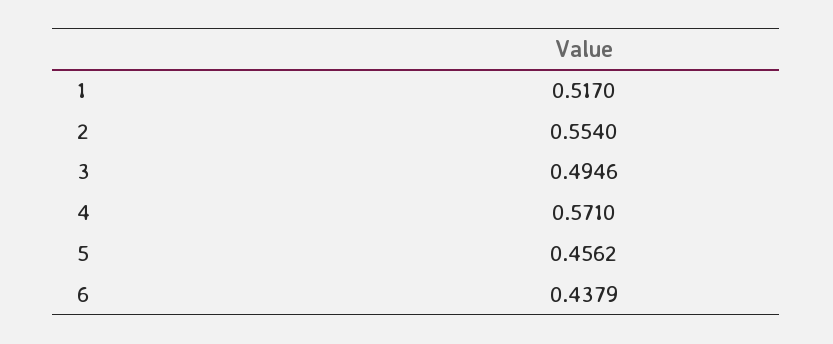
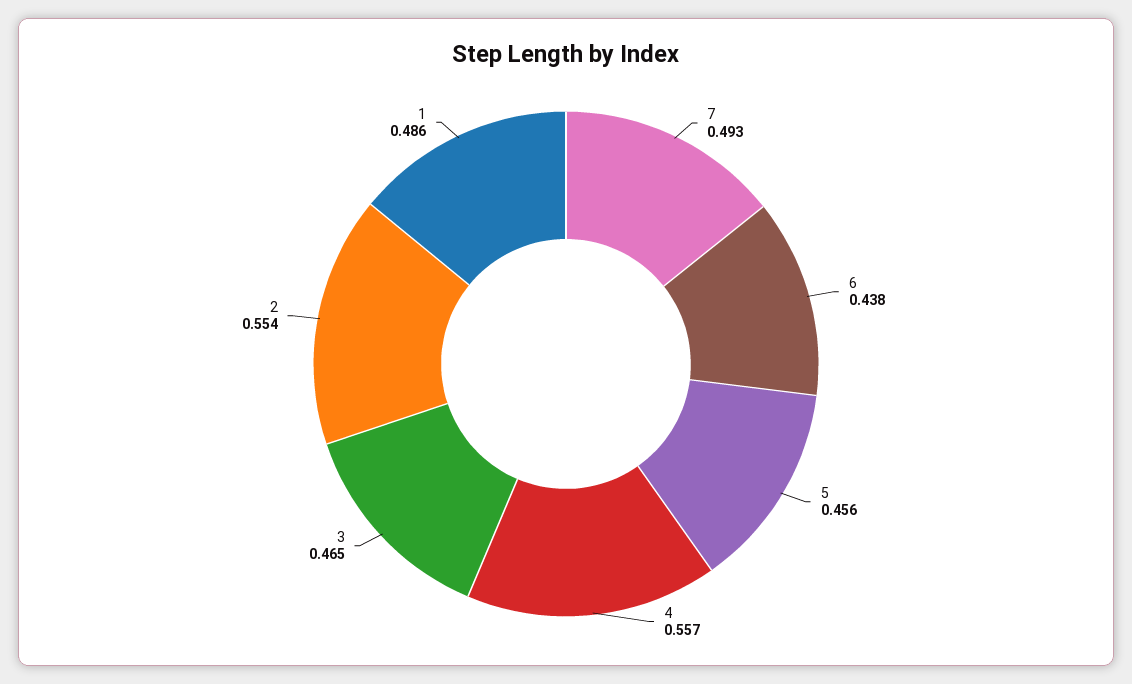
1: 0.517 -> 0.486
3: 0.4946 -> 0.465
4: 0.571 -> 0.557
7: none -> 0.493

